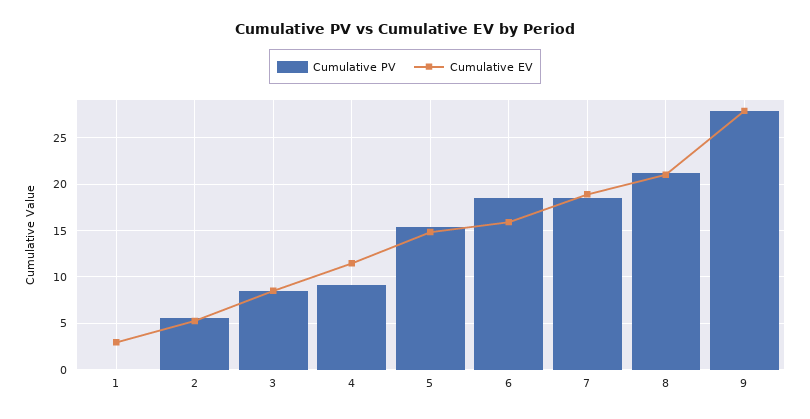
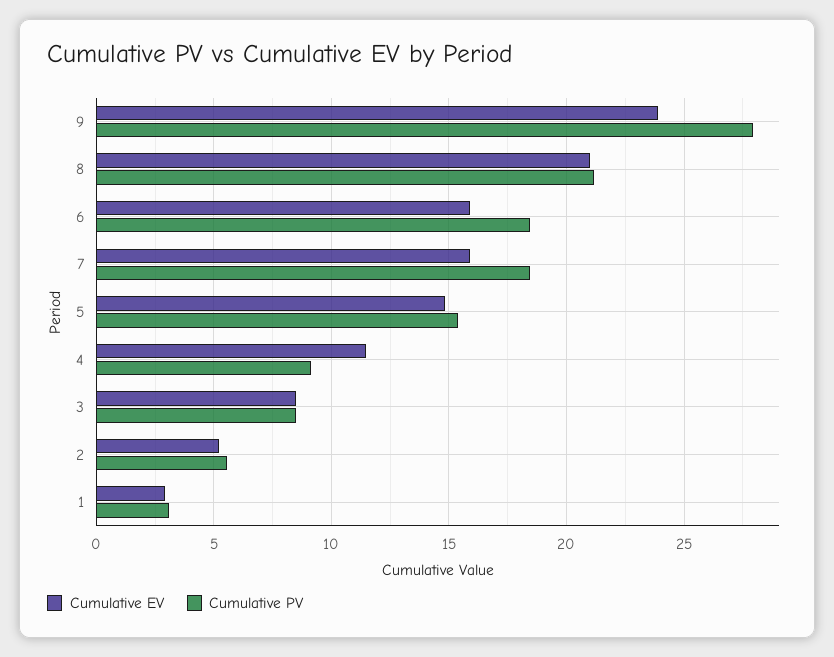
Cumulative PV, 1: 0 -> 3
Cumulative EV, 7: 19 -> 16
Cumulative EV, 9: 28 -> 24

